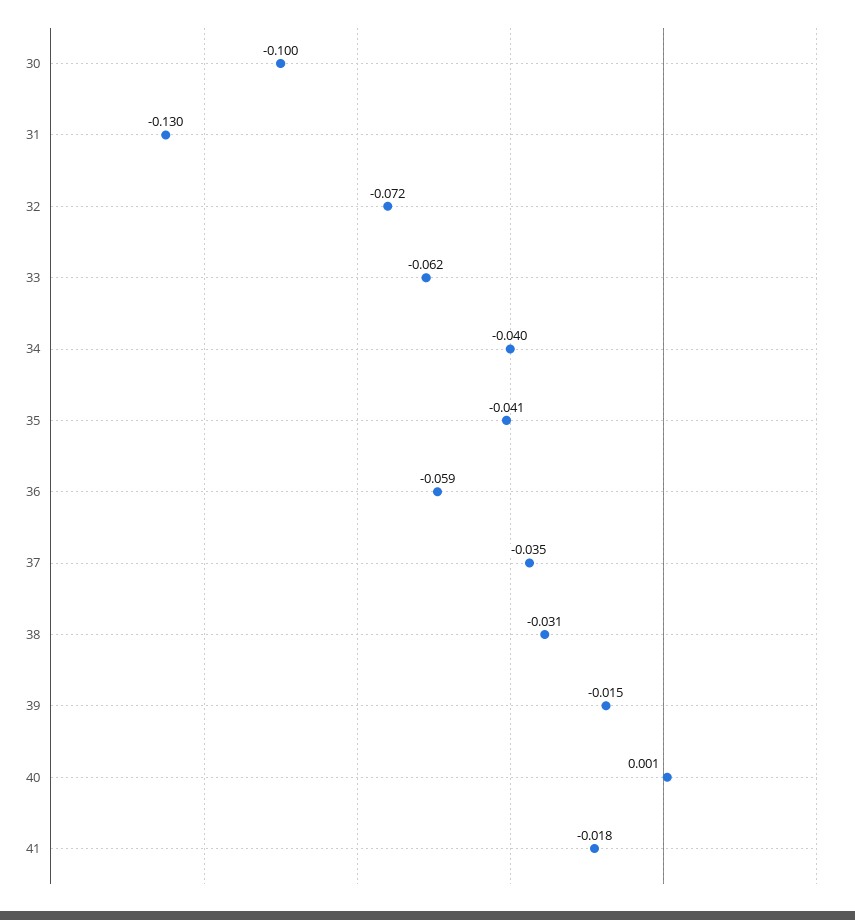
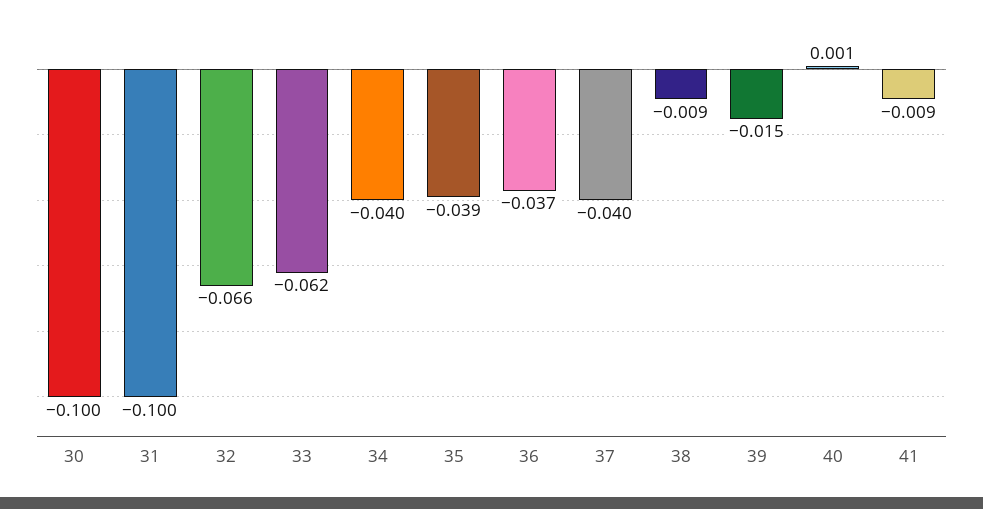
31: -0.13 -> -0.1
32: -0.072 -> -0.066
35: -0.041 -> -0.039
36: -0.059 -> -0.037
37: -0.035 -> -0.04
38: -0.031 -> -0.009
41: -0.018 -> -0.009

